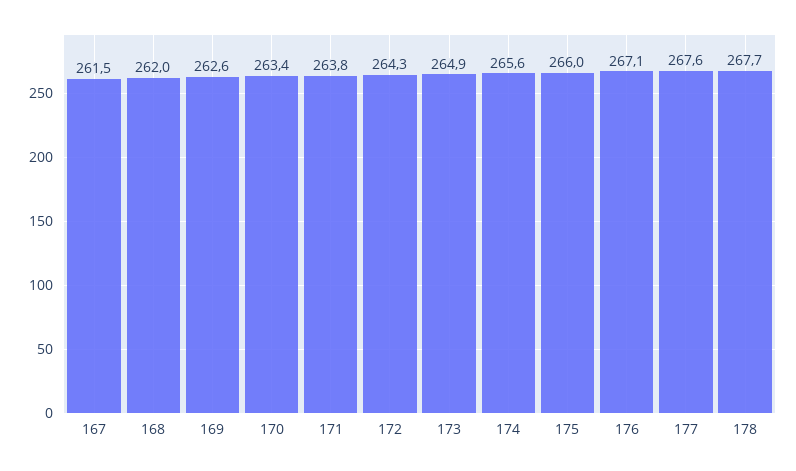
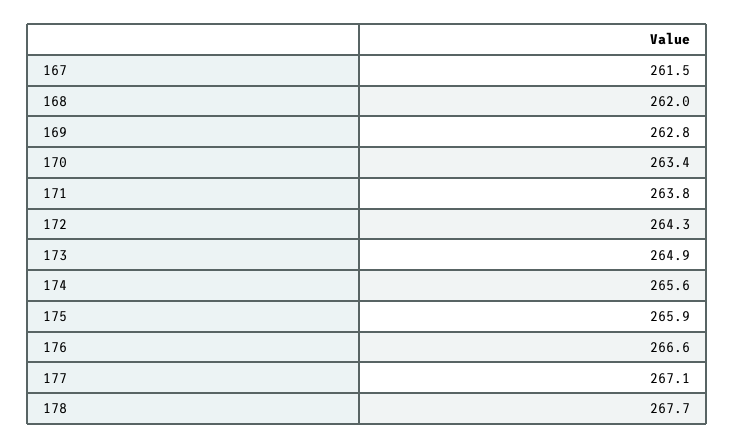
169: 262.6 -> 262.8
175: 266 -> 265.9
176: 267.1 -> 266.6
177: 267.6 -> 267.1

